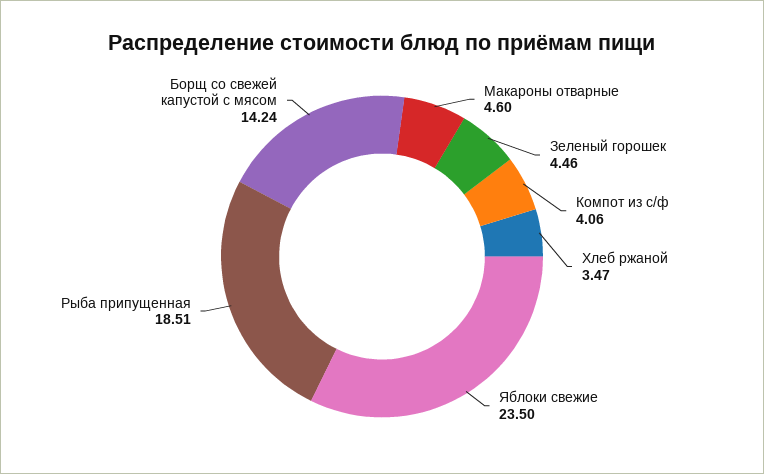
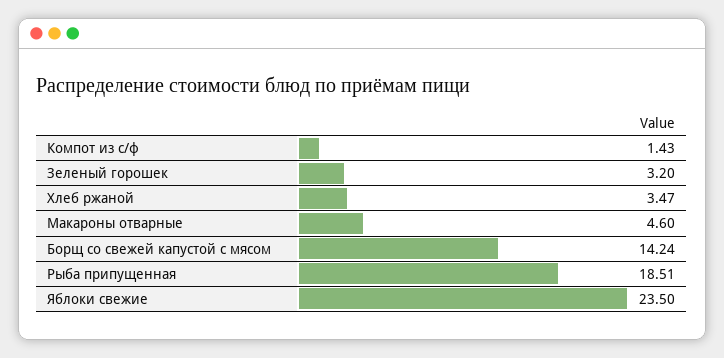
Зеленый горошек: 4.46 -> 3.2
Компот из с/ф: 4.06 -> 1.43

